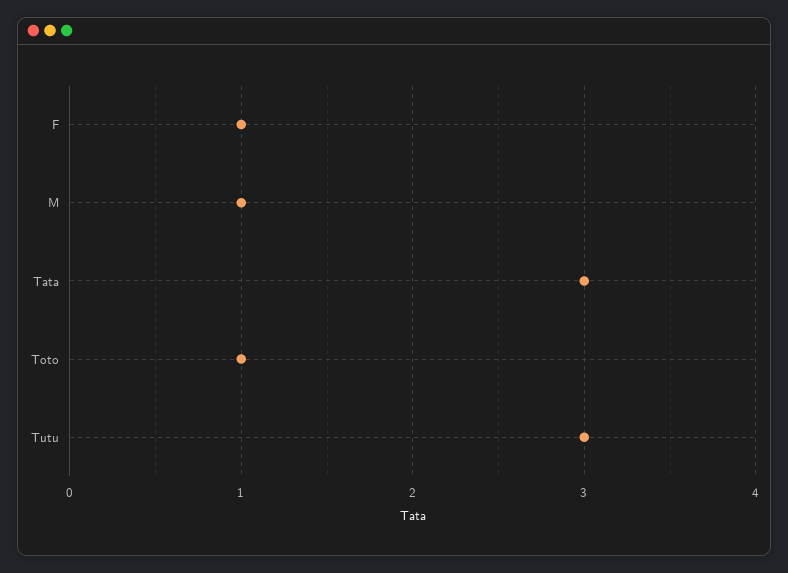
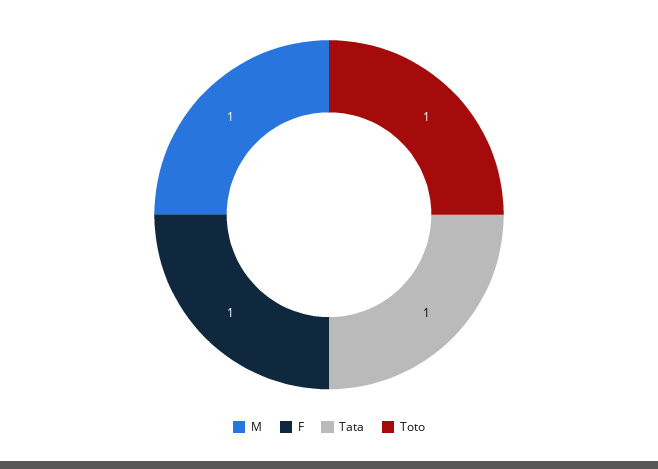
Tata: 3 -> 1
Tutu: 3 -> none

